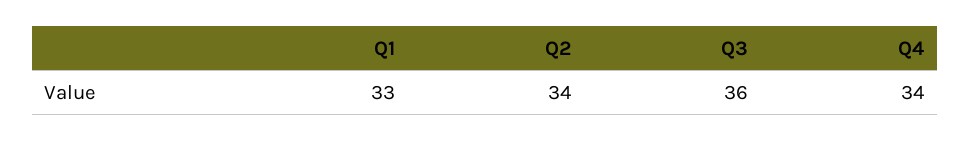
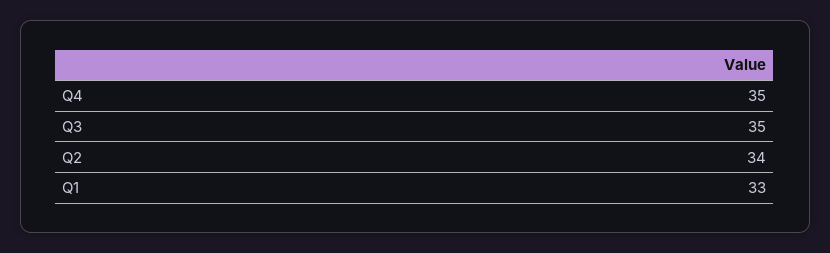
Q3: 36 -> 35
Q4: 34 -> 35

